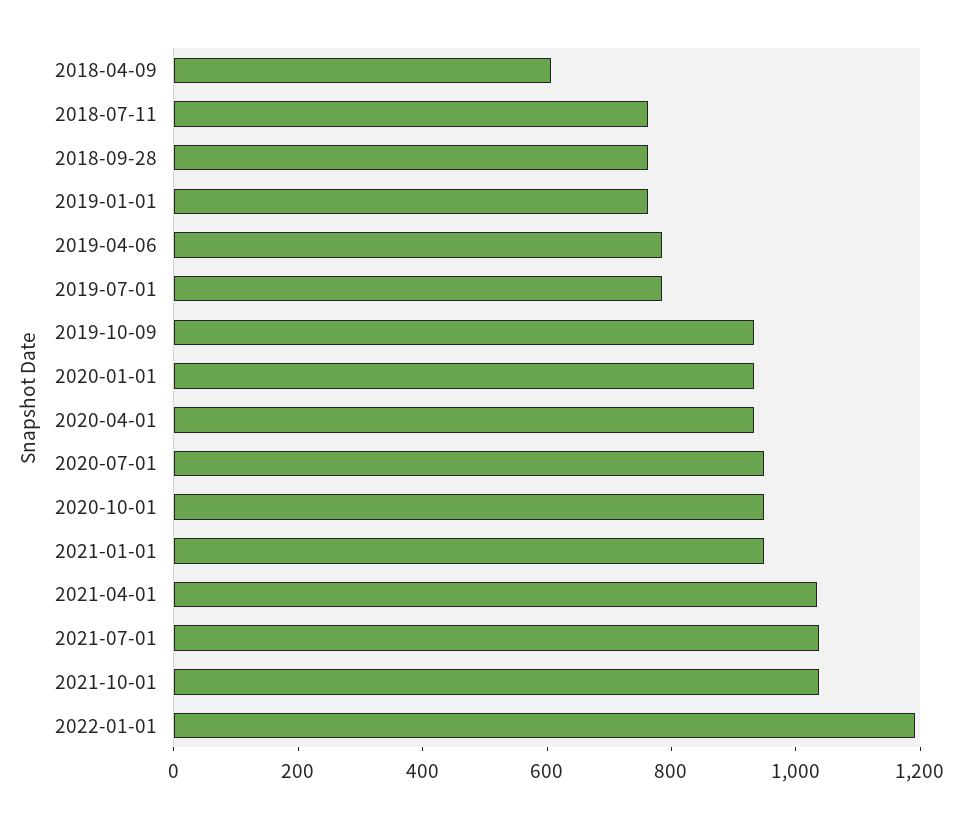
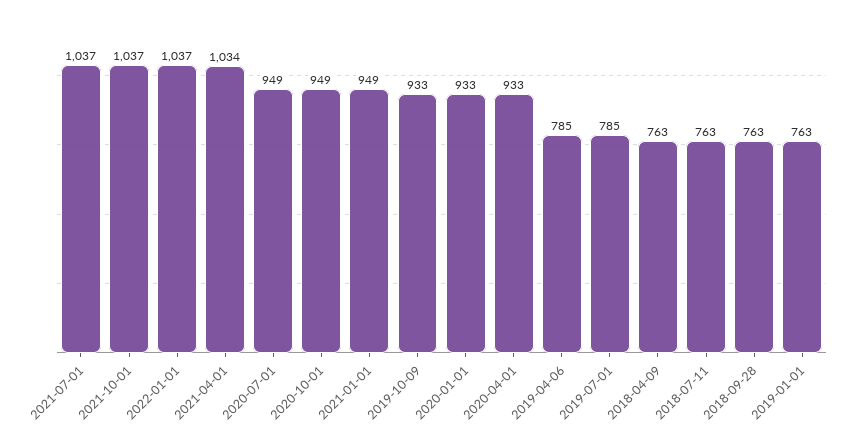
2018-04-09: 600 -> 763
2022-01-01: 1200 -> 1037

